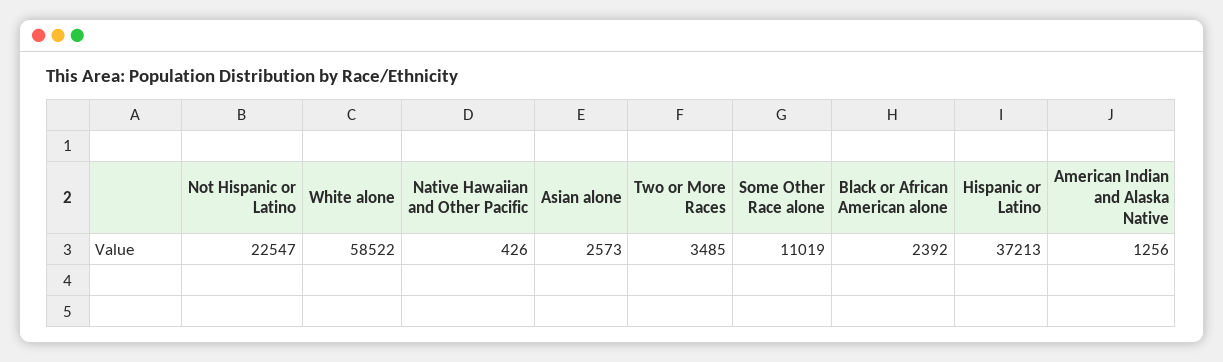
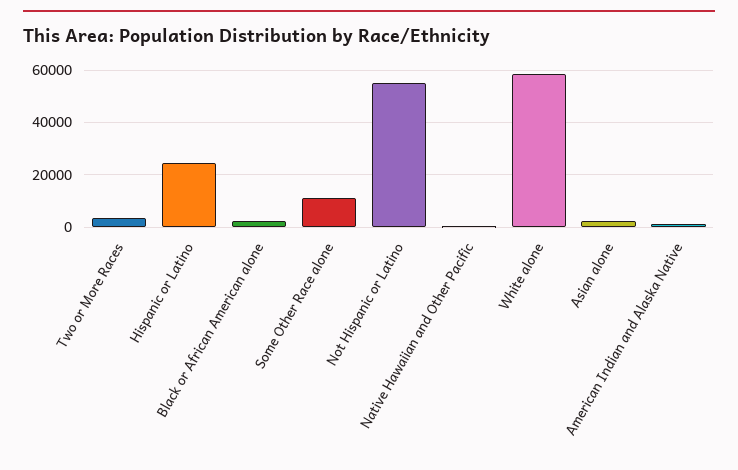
Not Hispanic or Latino: 22547 -> 55000
Hispanic or Latino: 37213 -> 25000

